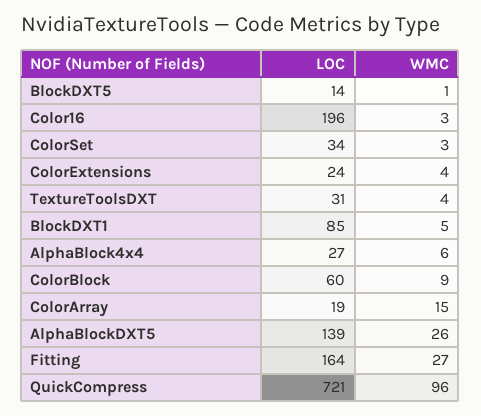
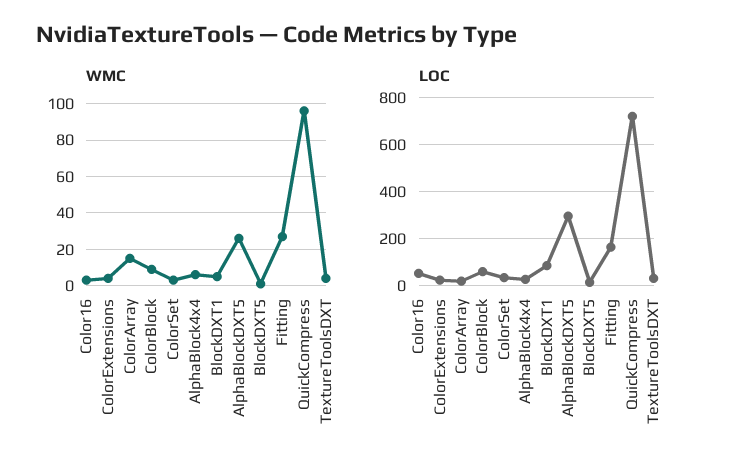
LOC, Color16: 196 -> 50
LOC, AlphaBlockDXT5: 139 -> 300

